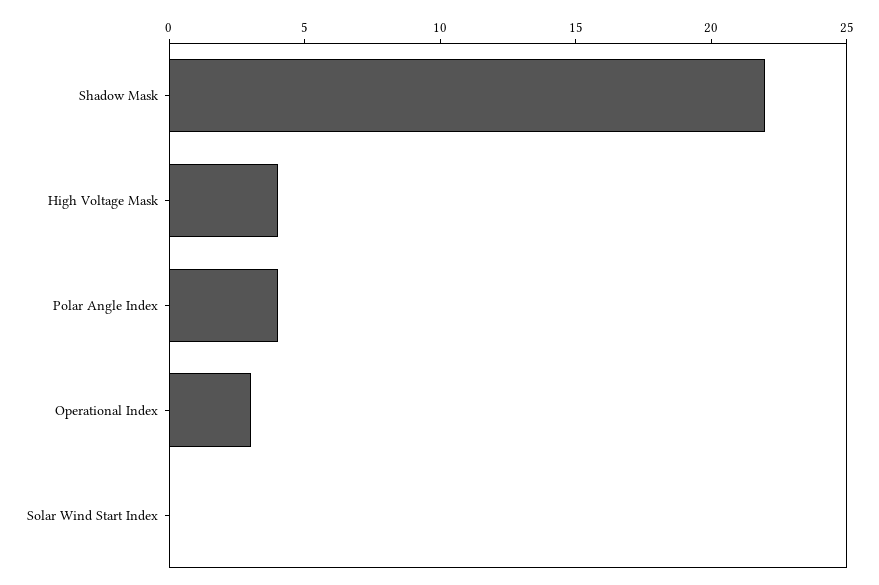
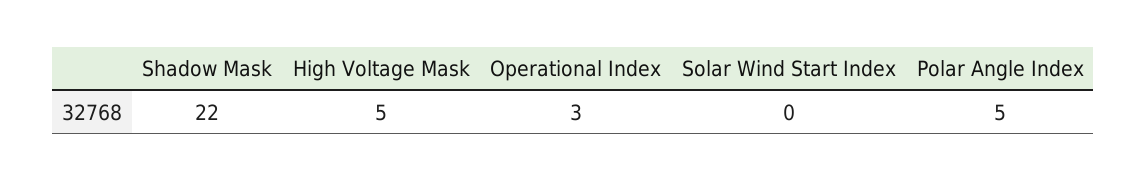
High Voltage Mask: 4 -> 5
Polar Angle Index: 4 -> 5

